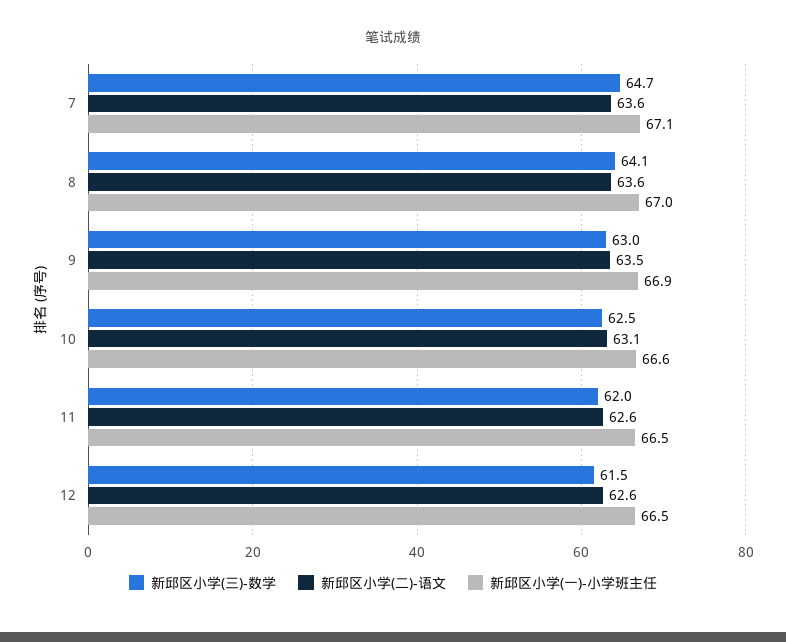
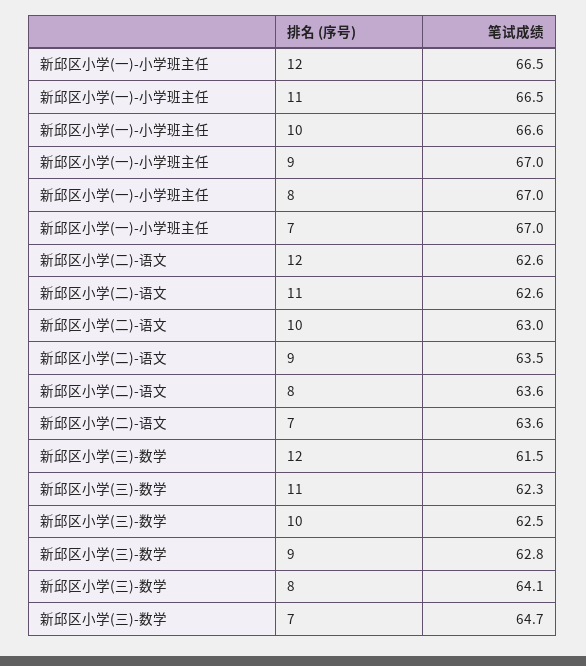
新邱区小学(一)-小学班主任, 7: 67.1 -> 67
新邱区小学(三)-数学, 9: 63 -> 62.8
新邱区小学(一)-小学班主任, 9: 66.9 -> 67
新邱区小学(二)-语文, 10: 63.1 -> 63
新邱区小学(三)-数学, 11: 62 -> 62.3

